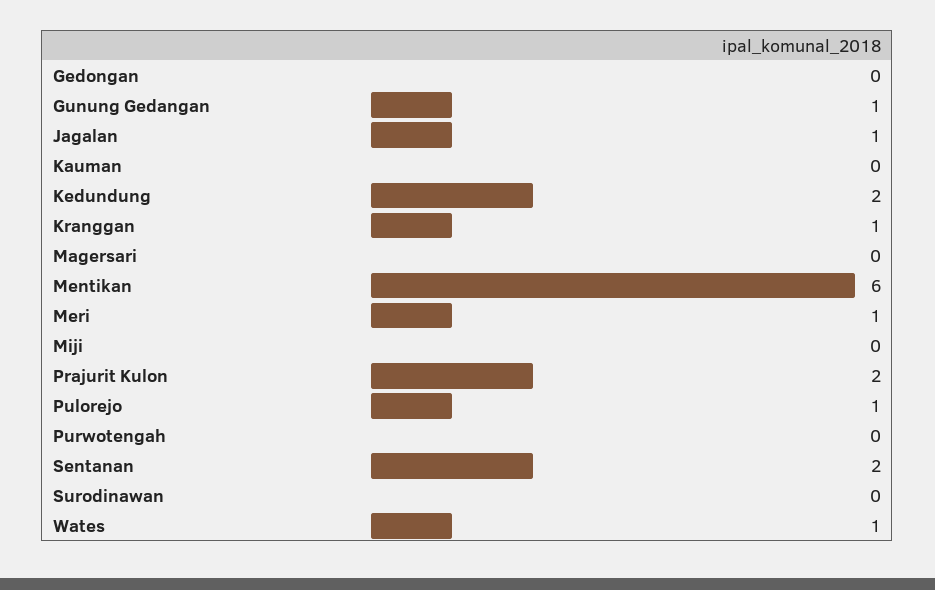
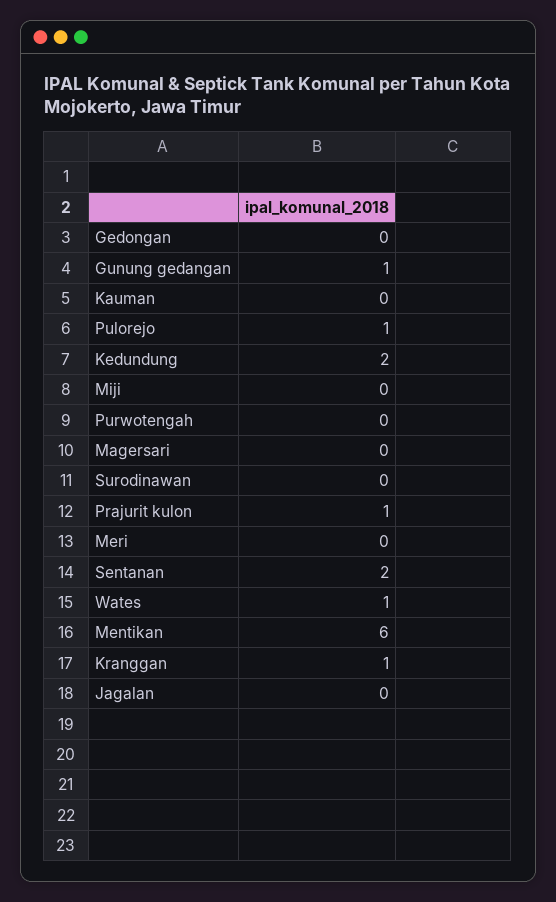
Jagalan: 1 -> 0
Meri: 1 -> 0
Prajurit Kulon: 2 -> 1

